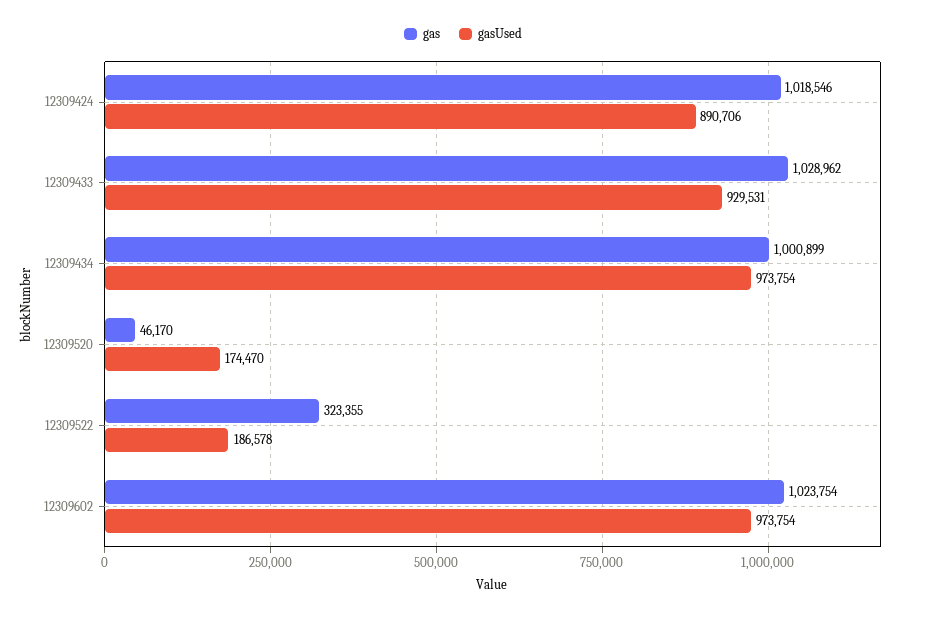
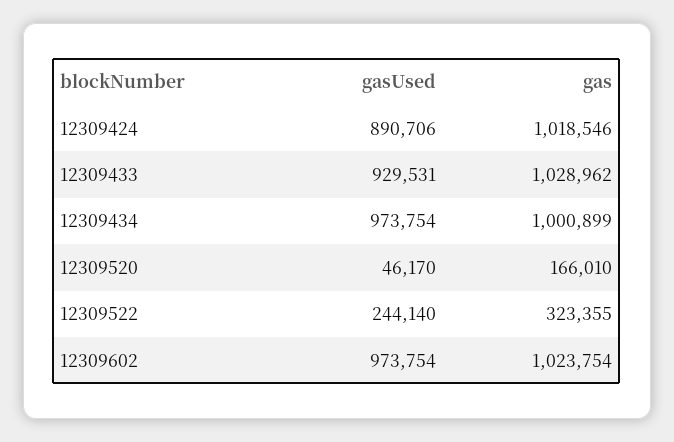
gas, 12309520: 46170 -> 166010
gasUsed, 12309520: 174470 -> 46170
gasUsed, 12309522: 186578 -> 244140

